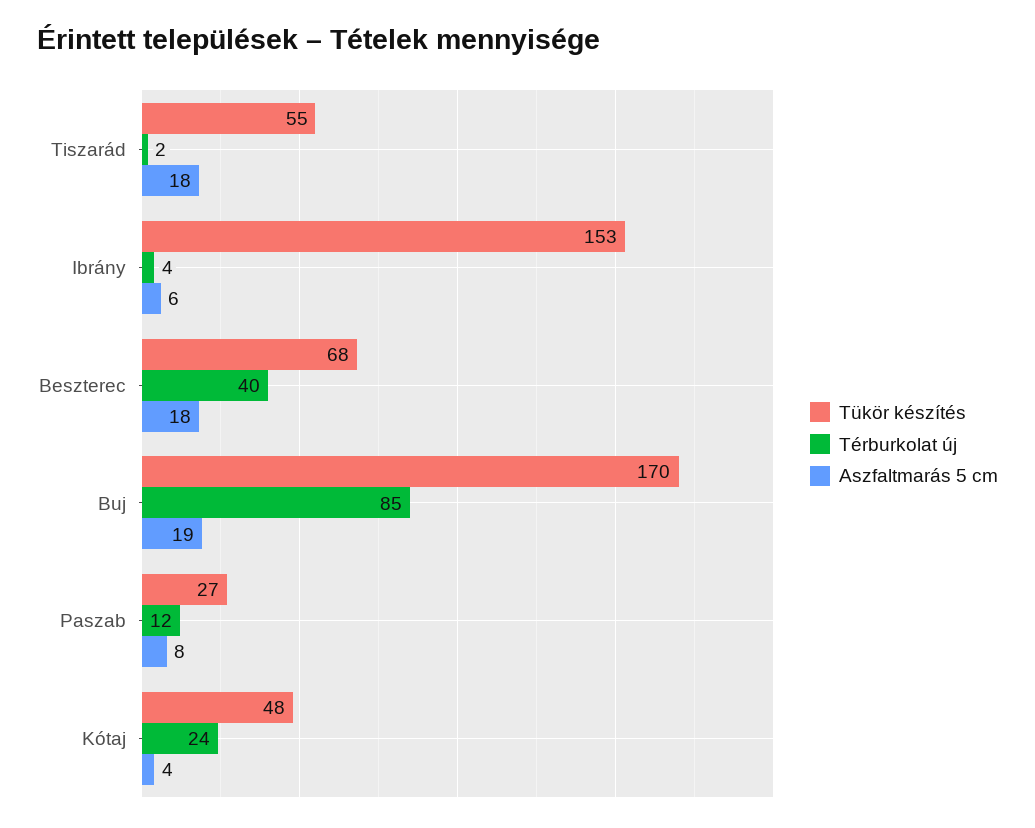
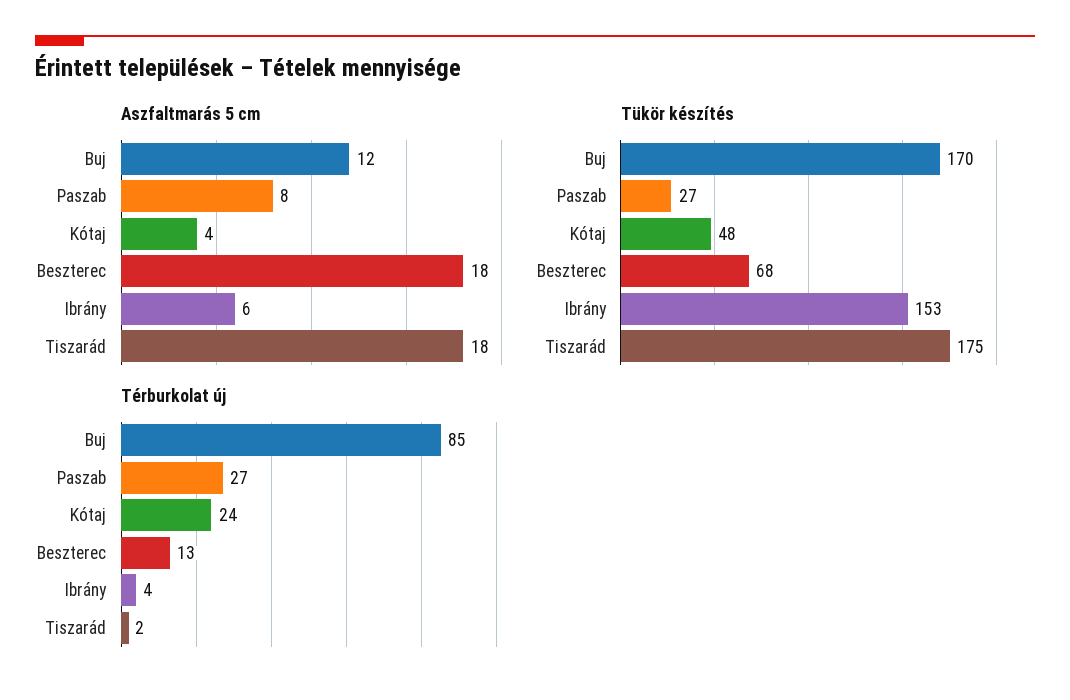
Tükör készítés, Tiszarád: 55 -> 175
Térburkolat új, Beszterec: 40 -> 13
Aszfaltmarás 5 cm, Buj: 19 -> 12
Térburkolat új, Paszab: 12 -> 27

